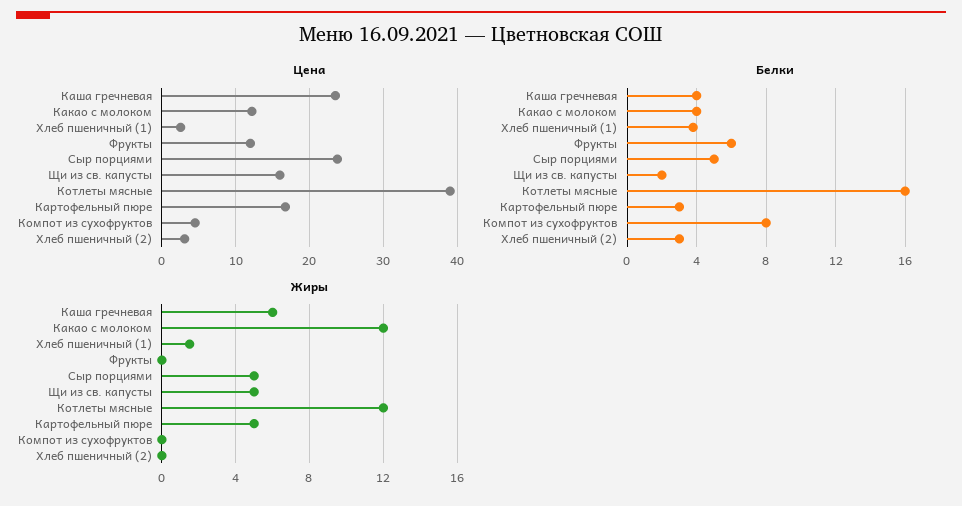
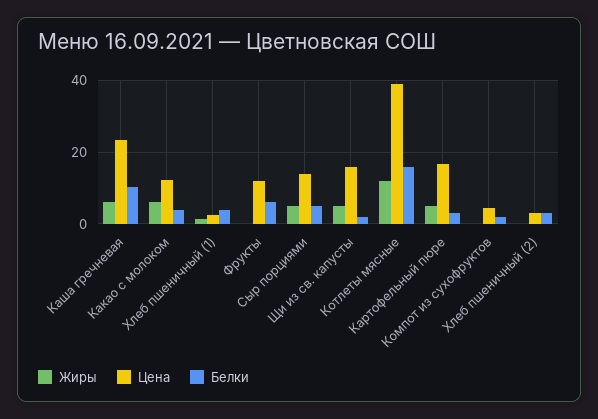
Цена, Сыр порциями: 24 -> 14
Белки, Каша гречневая: 4 -> 10
Белки, Компот из сухофруктов: 8 -> 2
Жиры, Какао с молоком: 12 -> 6

